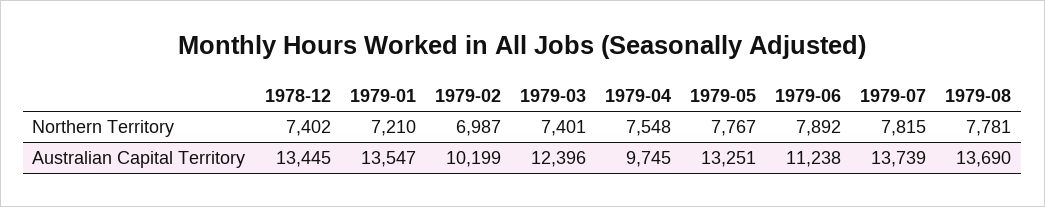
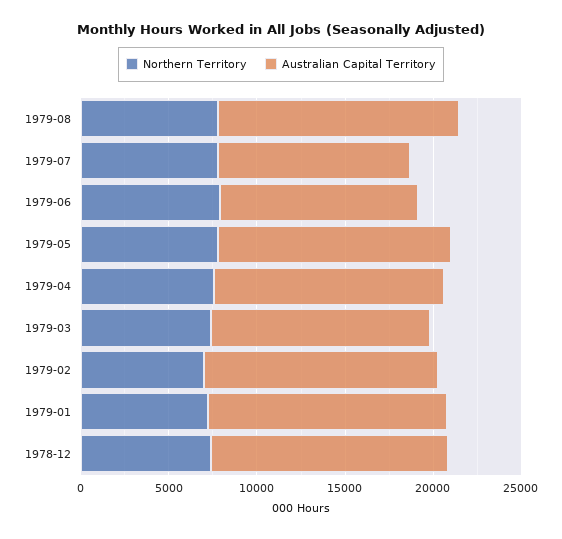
Australian Capital Territory, 1979-02: 10199 -> 13000
Australian Capital Territory, 1979-04: 9745 -> 13000
Australian Capital Territory, 1979-07: 13739 -> 11000

